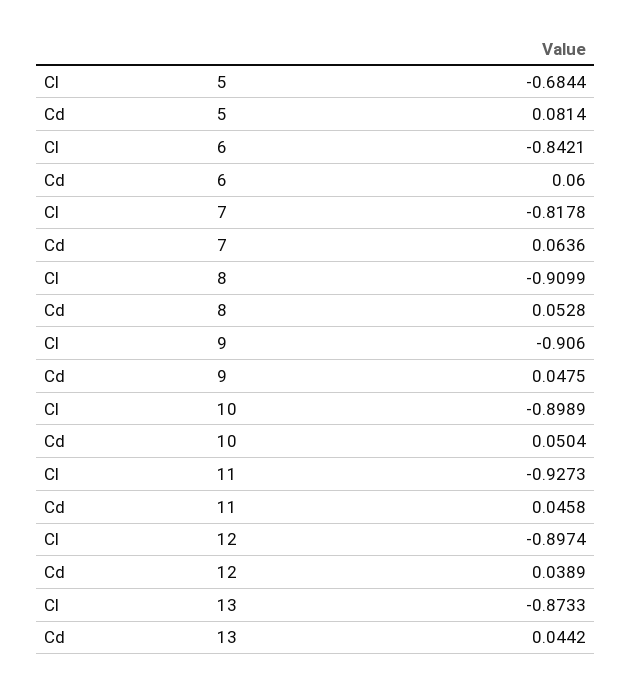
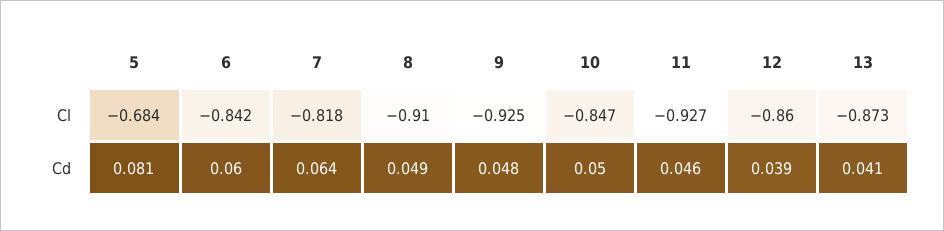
Cd, 8: 0.0528 -> 0.049
Cl, 9: -0.906 -> -0.925
Cl, 10: -0.8989 -> -0.847
Cl, 12: -0.8974 -> -0.86
Cd, 13: 0.0442 -> 0.041

